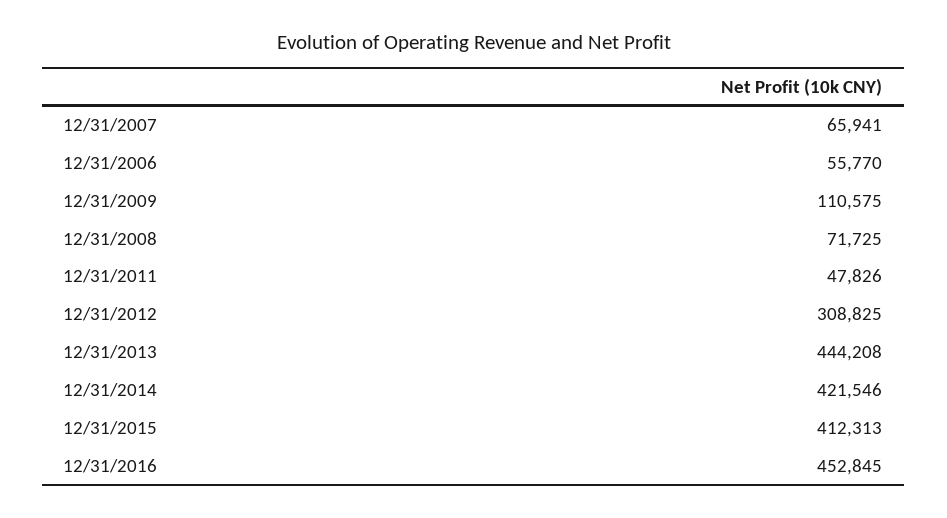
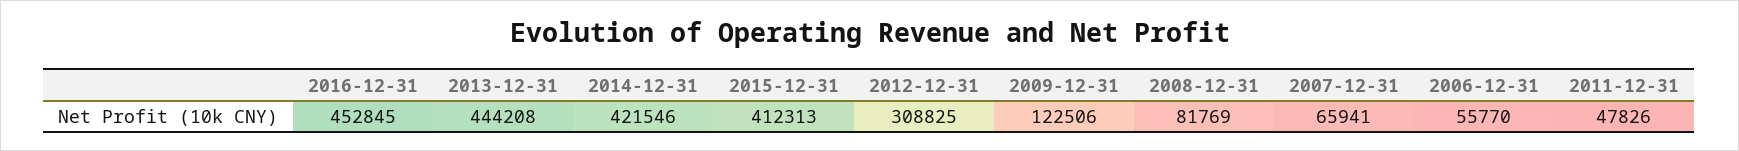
12/31/2009: 110575 -> 122506
12/31/2008: 71725 -> 81769

